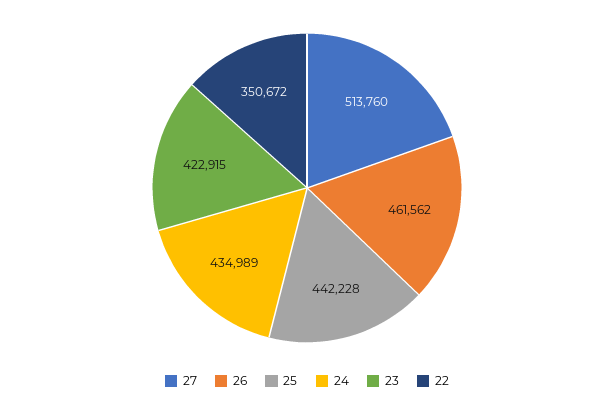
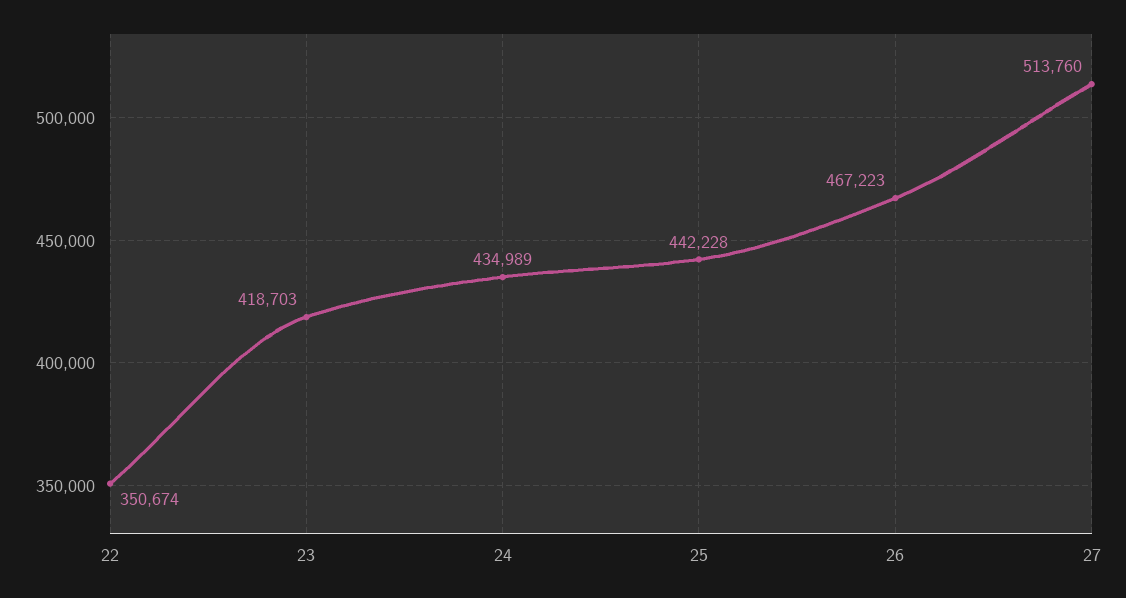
26: 461562 -> 467223
23: 422915 -> 418703
22: 350672 -> 350674

